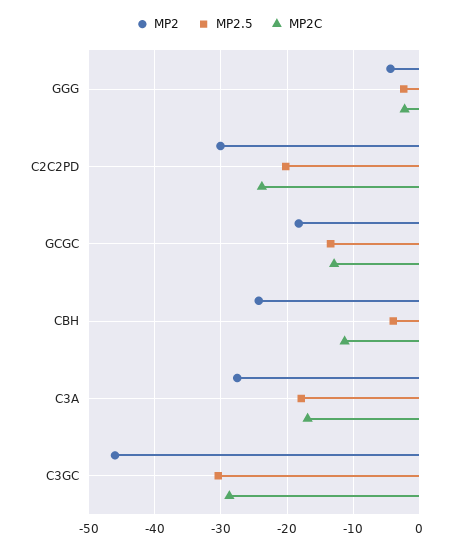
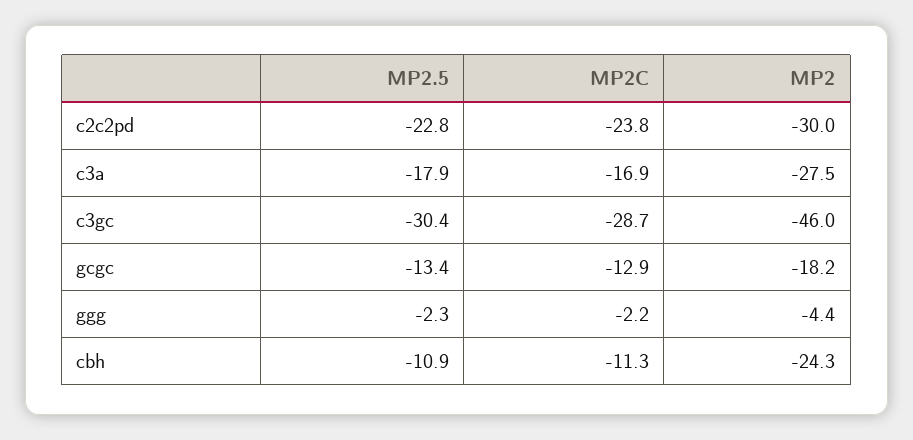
MP2.5, C2C2PD: -20 -> -22.8
MP2.5, CBH: -4 -> -10.9

